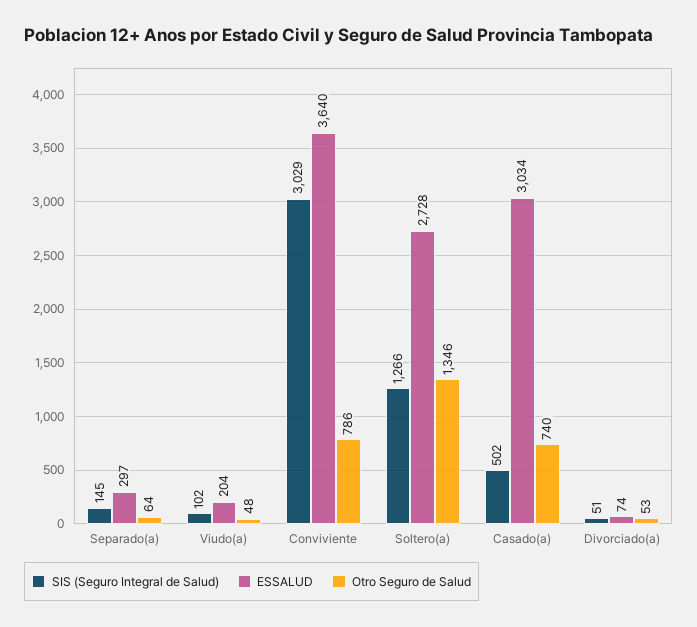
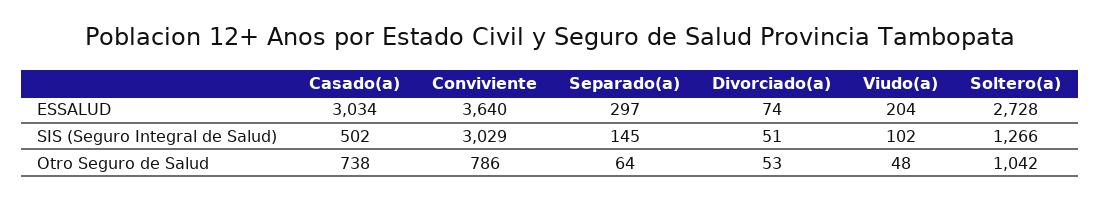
Otro Seguro de Salud, Soltero(a): 1346 -> 1042
Otro Seguro de Salud, Casado(a): 740 -> 738

